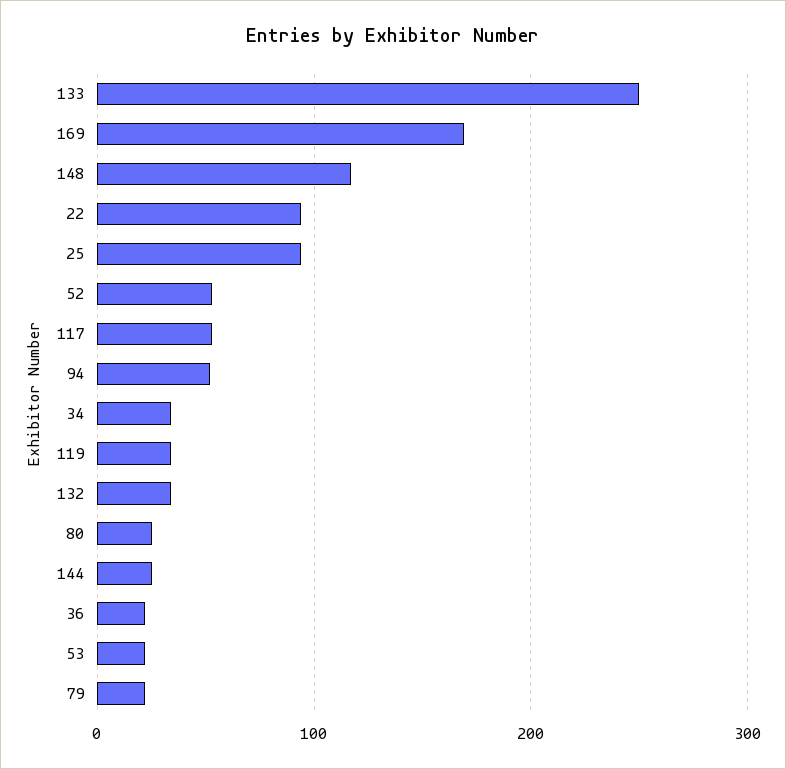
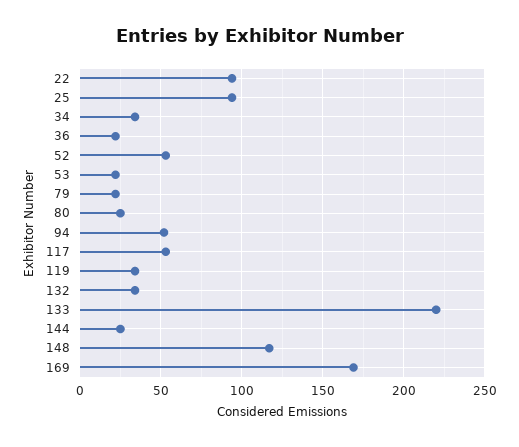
133: 250 -> 220

